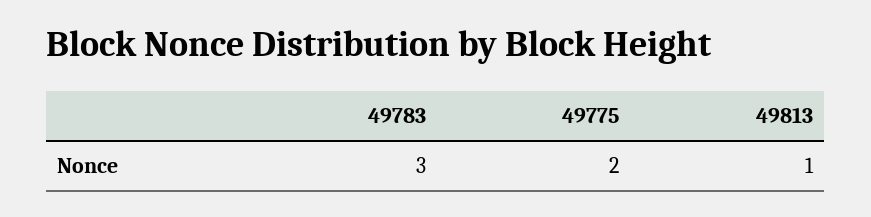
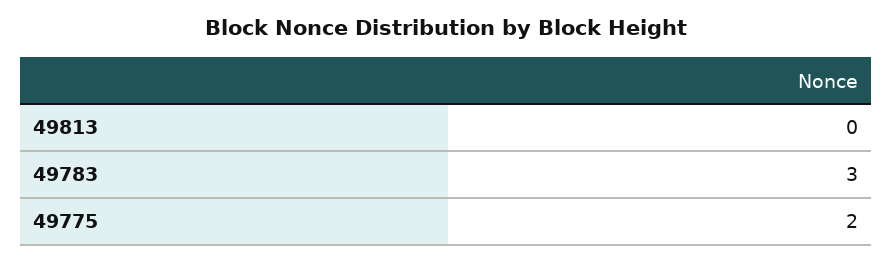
49813: 1 -> 0

